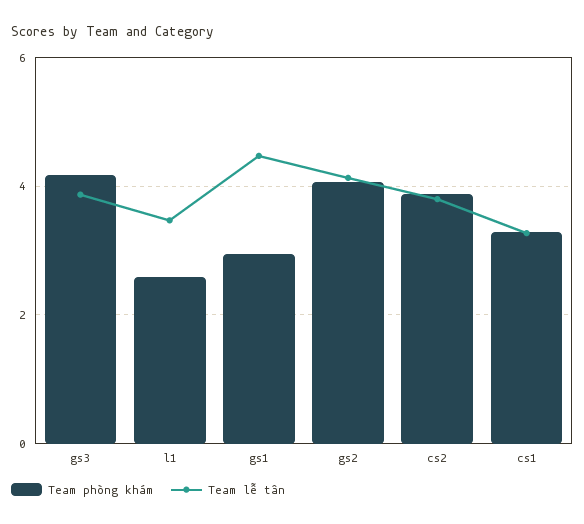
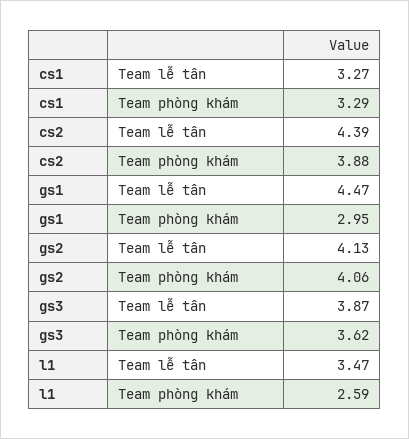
Team phòng khám, gs3: 4.2 -> 3.62
Team lễ tân, cs2: 3.8 -> 4.39

